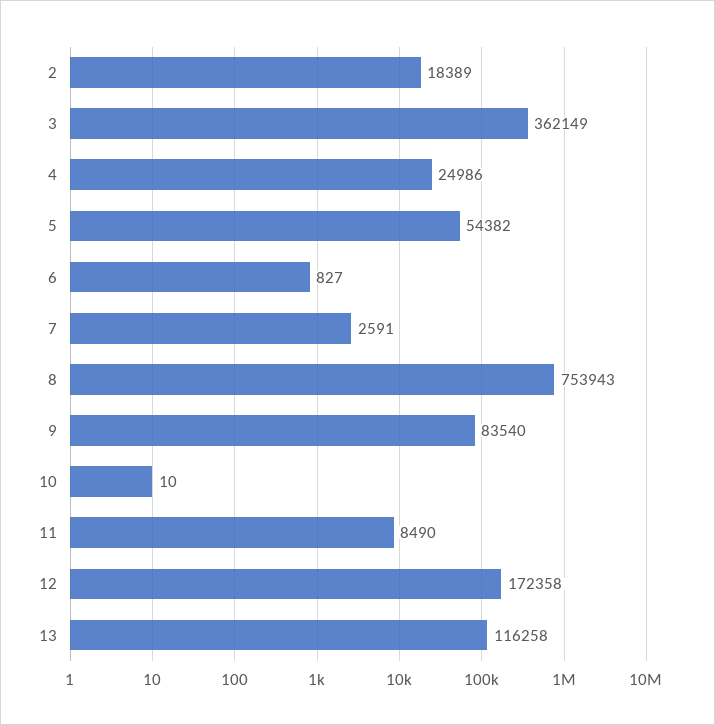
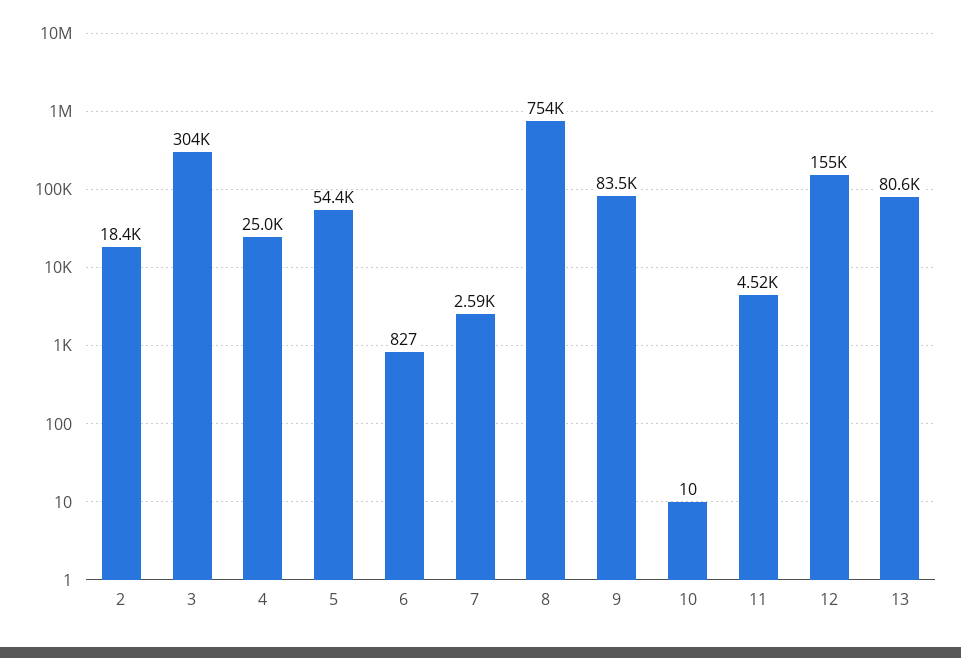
3: 362149 -> 304000
11: 8490 -> 4520
12: 172358 -> 155000
13: 116258 -> 80600

